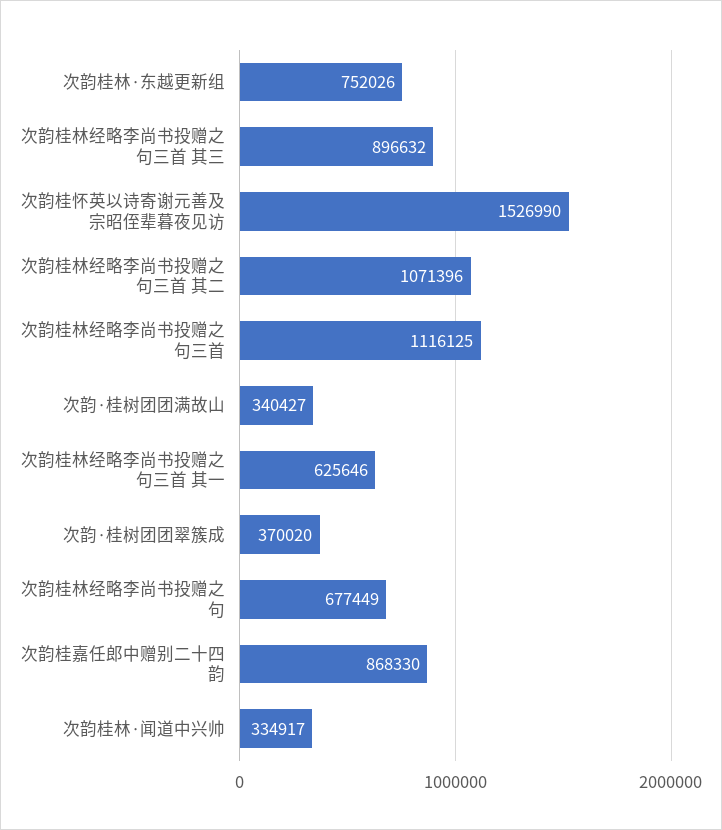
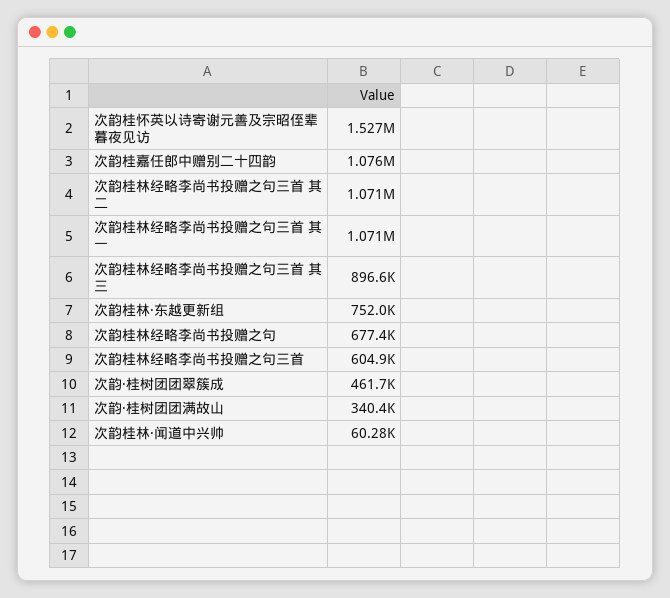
次韵桂林经略李尚书投赠之句三首: 1116125 -> 604900
次韵桂林经略李尚书投赠之句三首 其一: 625646 -> 1071000
次韵·桂树团团翠簇成: 370020 -> 461700
次韵桂嘉任郎中赠别二十四韵: 868330 -> 1076000
次韵桂林·闻道中兴帅: 334917 -> 60280

